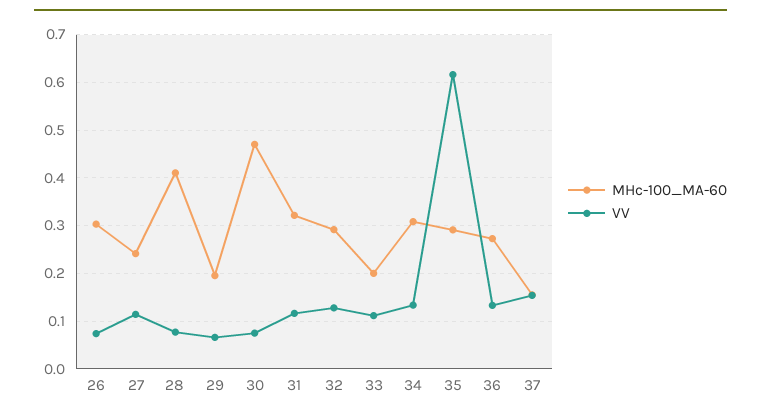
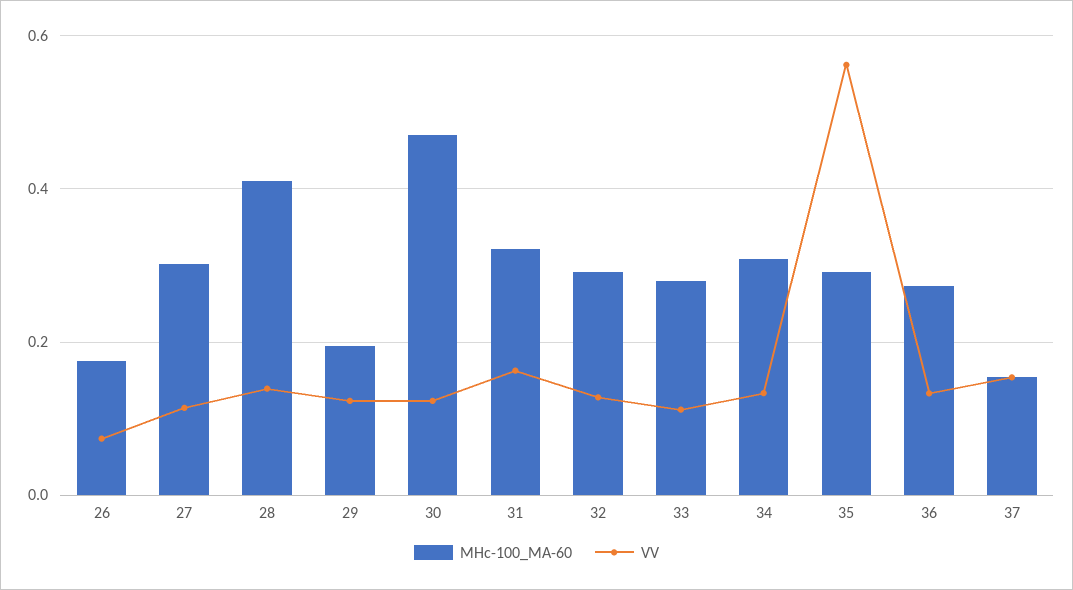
MHc-100_MA-60, 26: 0.3 -> 0.18
MHc-100_MA-60, 27: 0.24 -> 0.3
VV, 28: 0.08 -> 0.14
VV, 29: 0.06 -> 0.12
VV, 30: 0.08 -> 0.12
VV, 31: 0.12 -> 0.16
MHc-100_MA-60, 33: 0.2 -> 0.28
VV, 35: 0.62 -> 0.56

